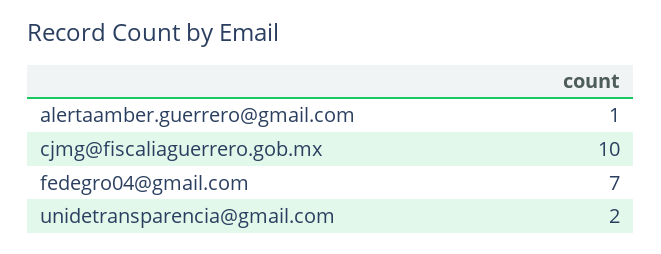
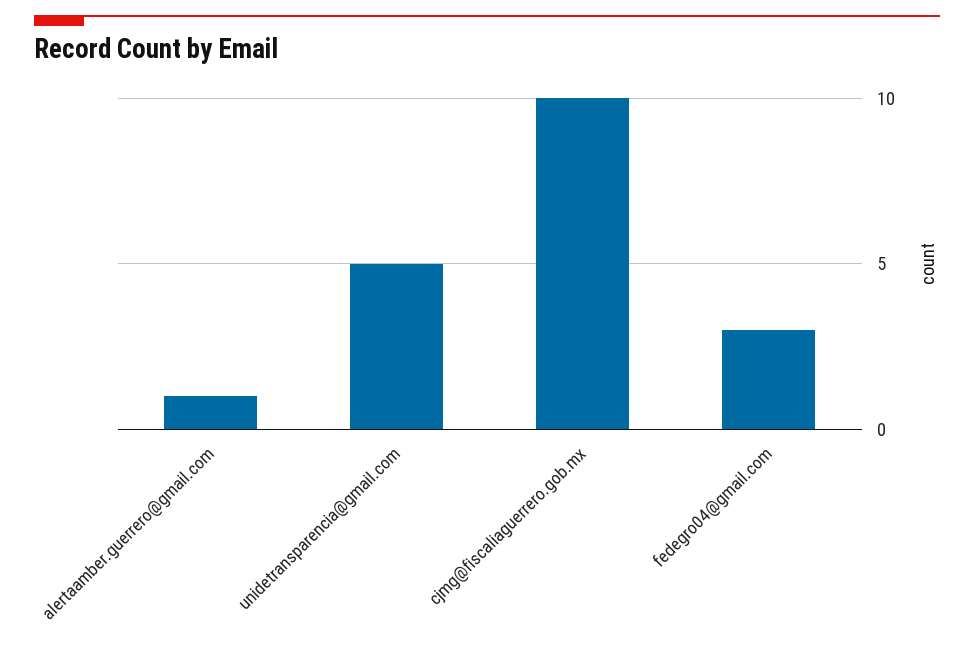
fedegro04@gmail.com: 7 -> 3
unidetransparencia@gmail.com: 2 -> 5

